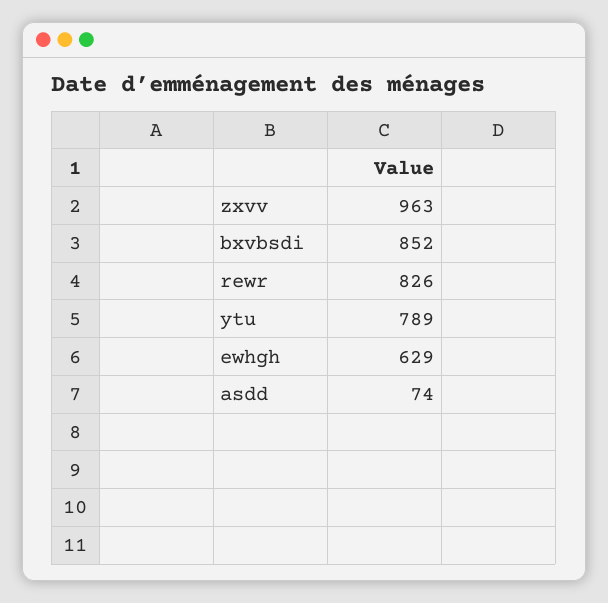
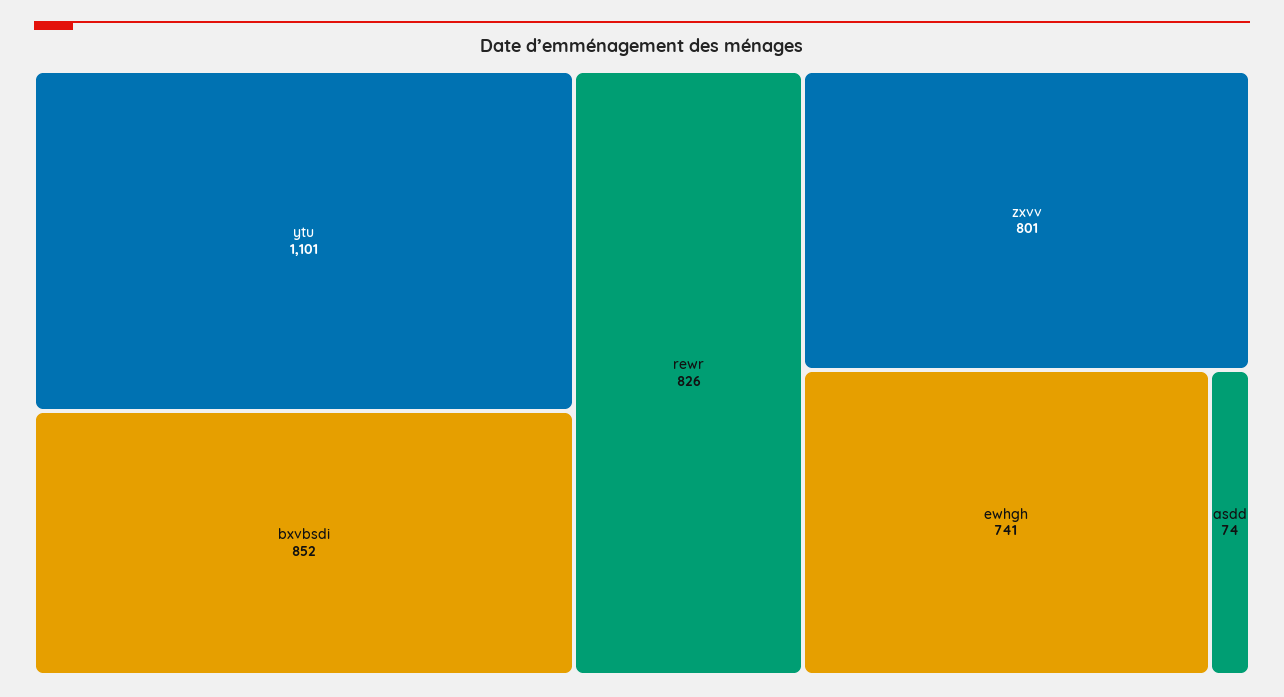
zxvv: 963 -> 801
ytu: 789 -> 1101
ewhgh: 629 -> 741

